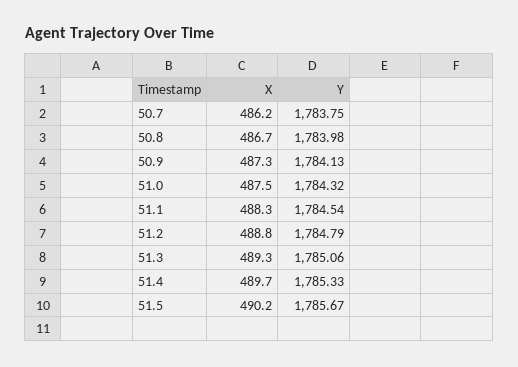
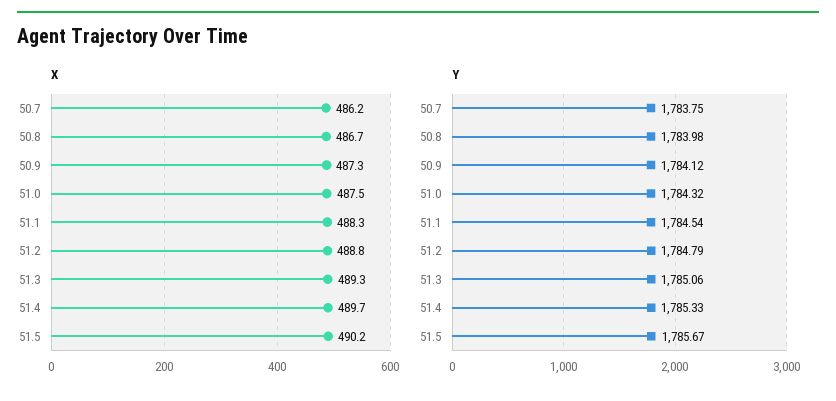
Y, 50.9: 1784.13 -> 1784.12

